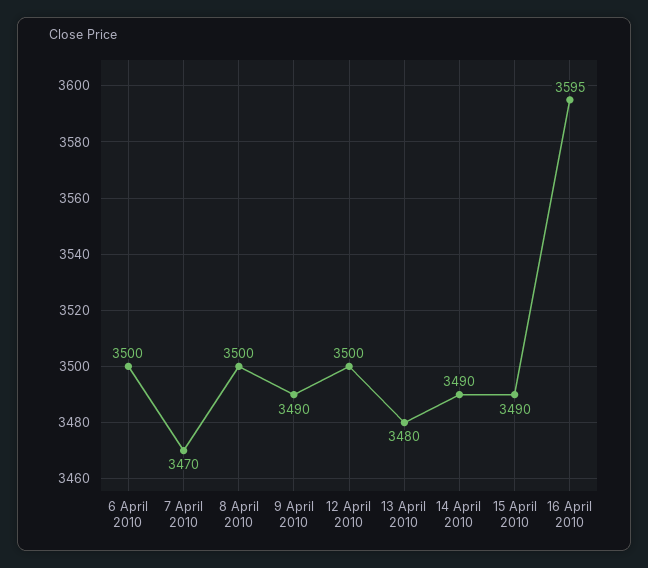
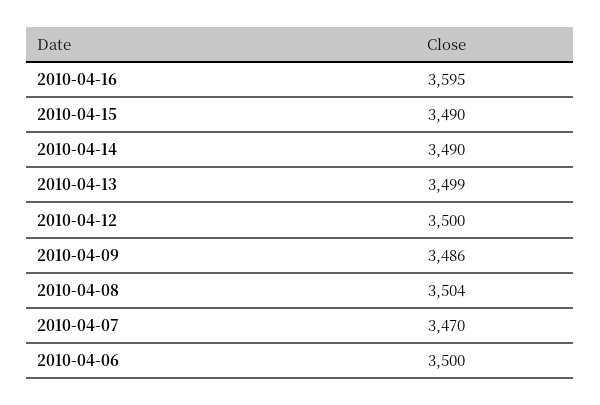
8 April 2010: 3500 -> 3504
9 April 2010: 3490 -> 3486
13 April 2010: 3480 -> 3499

